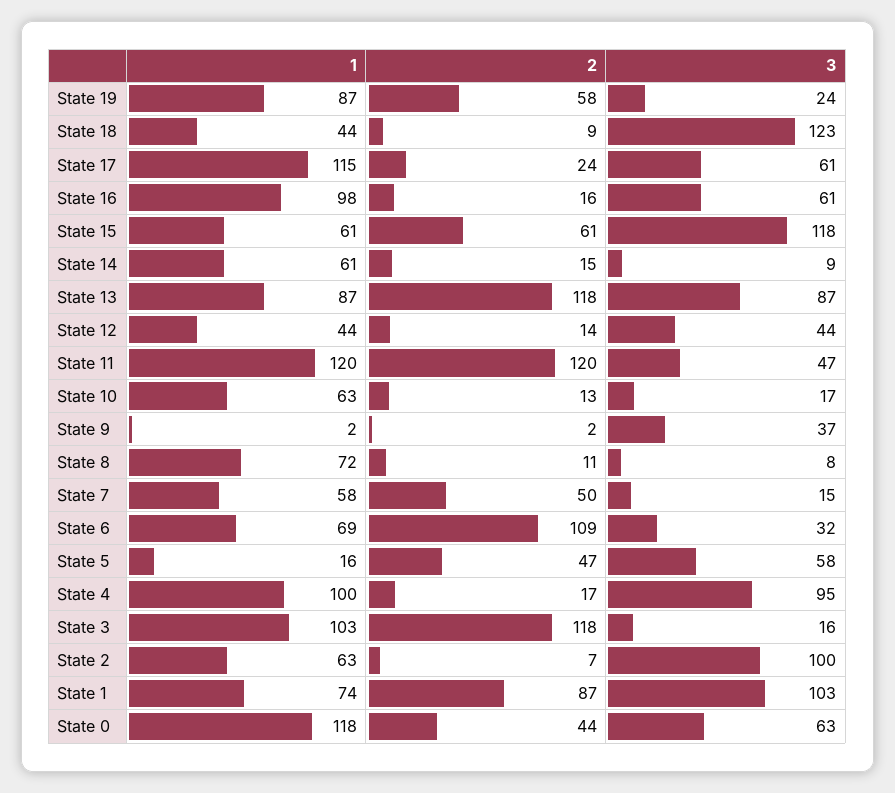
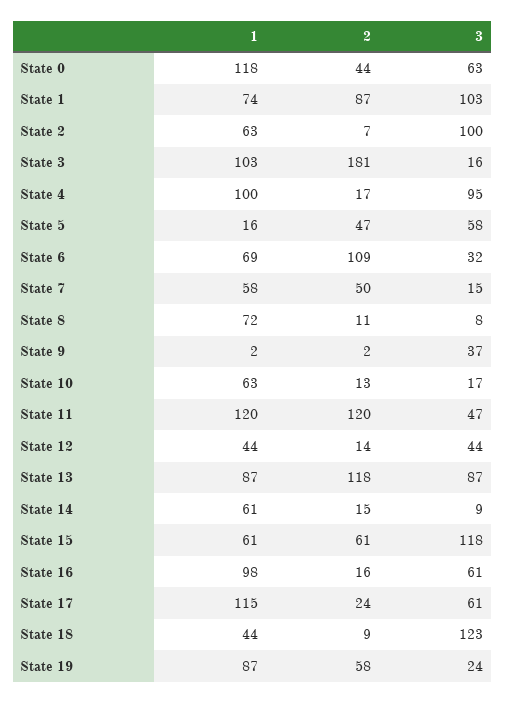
2, State 3: 118 -> 181

